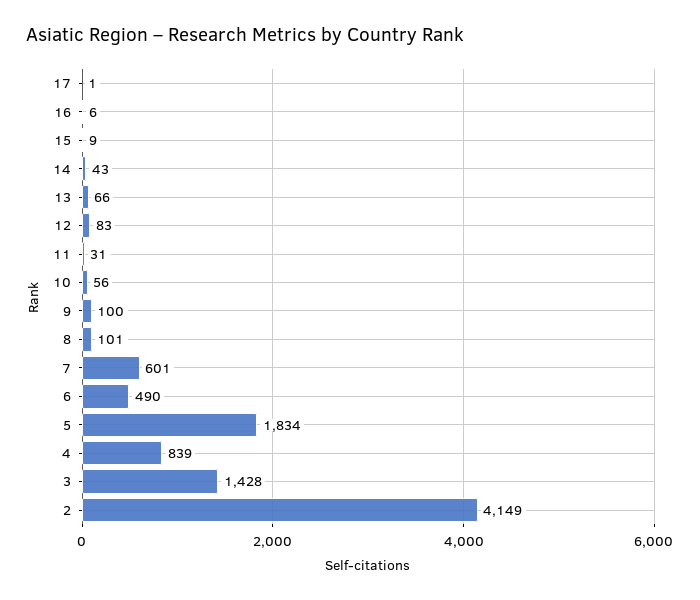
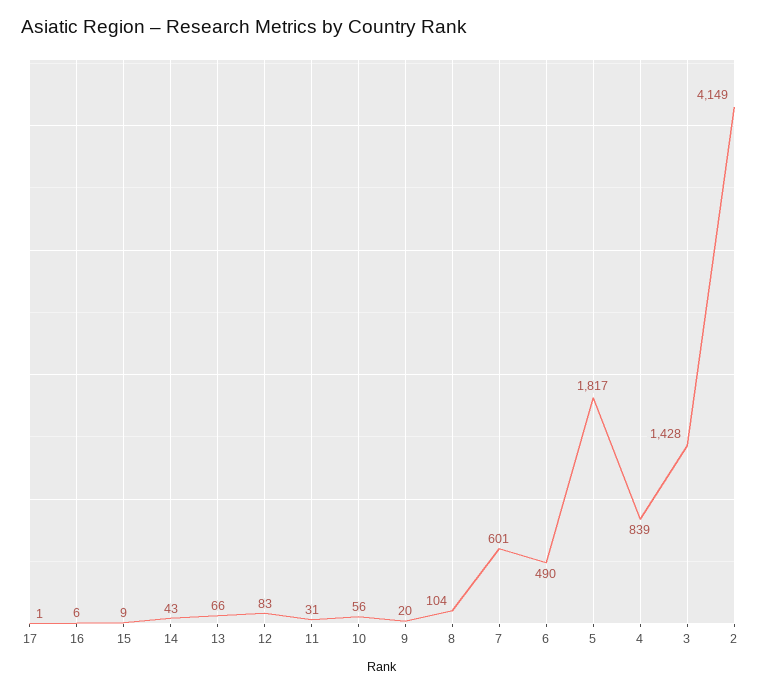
9: 100 -> 20
8: 101 -> 104
5: 1834 -> 1817

